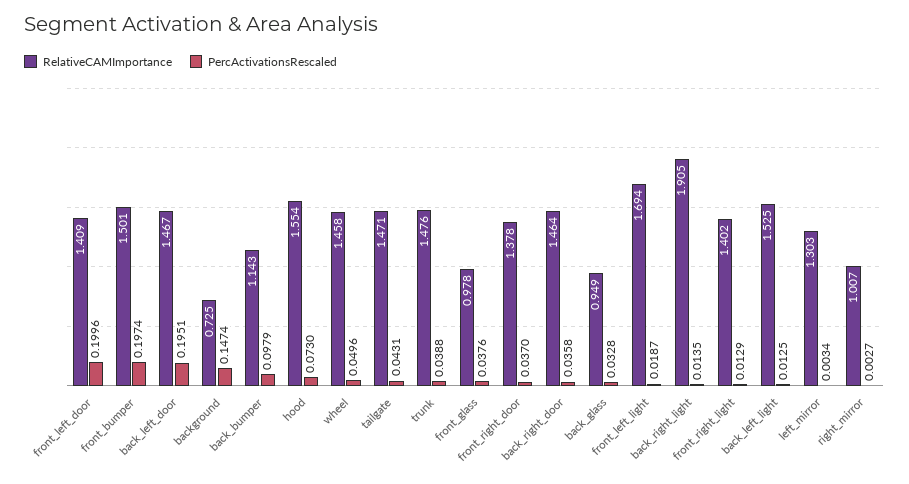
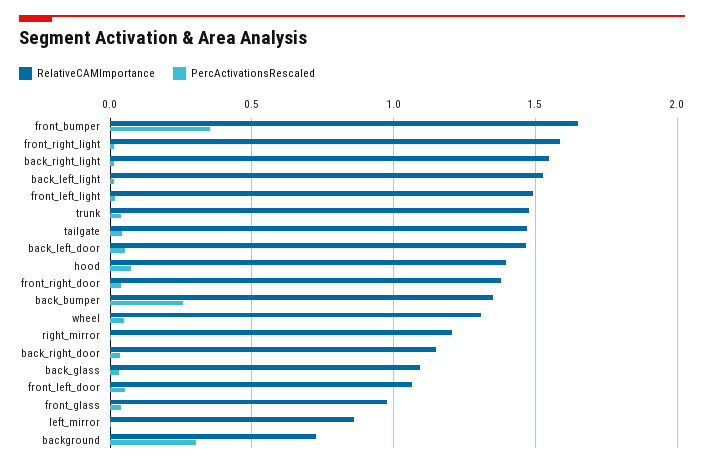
RelativeCAMImportance, front_left_door: 1.409 -> 1.05
PercActivationsRescaled, front_left_door: 0.1996 -> 0.05
RelativeCAMImportance, front_bumper: 1.501 -> 1.65
PercActivationsRescaled, front_bumper: 0.1974 -> 0.35
PercActivationsRescaled, back_left_door: 0.1951 -> 0.05
PercActivationsRescaled, background: 0.1474 -> 0.3
RelativeCAMImportance, back_bumper: 1.143 -> 1.35
PercActivationsRescaled, back_bumper: 0.0979 -> 0.25
RelativeCAMImportance, hood: 1.554 -> 1.4
RelativeCAMImportance, wheel: 1.458 -> 1.3
RelativeCAMImportance, back_right_door: 1.464 -> 1.15
RelativeCAMImportance, back_glass: 0.949 -> 1.1
RelativeCAMImportance, front_left_light: 1.694 -> 1.5
RelativeCAMImportance, back_right_light: 1.905 -> 1.55
RelativeCAMImportance, front_right_light: 1.402 -> 1.6
RelativeCAMImportance, left_mirror: 1.303 -> 0.85
RelativeCAMImportance, right_mirror: 1.007 -> 1.2

